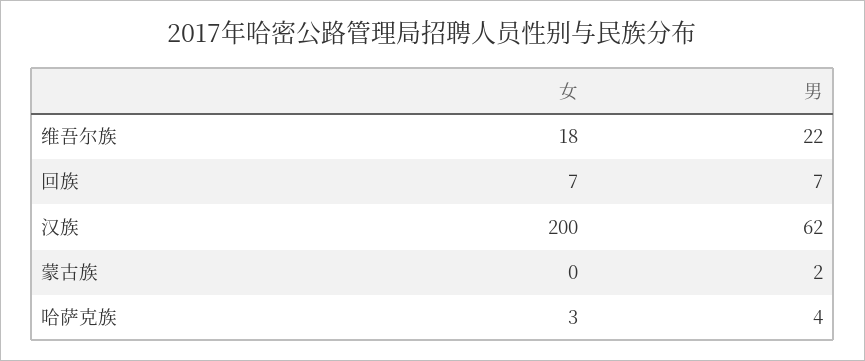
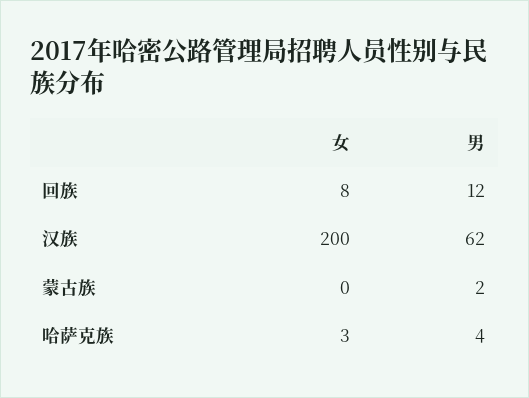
女, 维吾尔族: 18 -> none
男, 维吾尔族: 22 -> none
女, 回族: 7 -> 8
男, 回族: 7 -> 12

